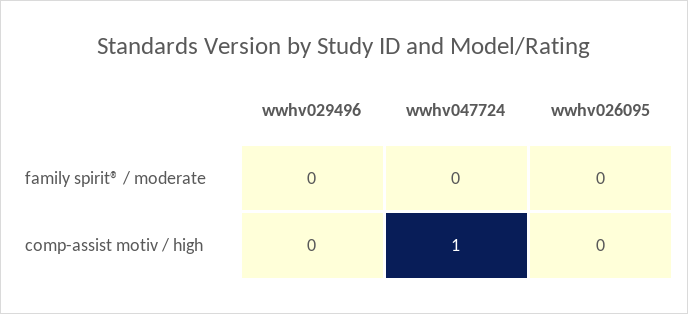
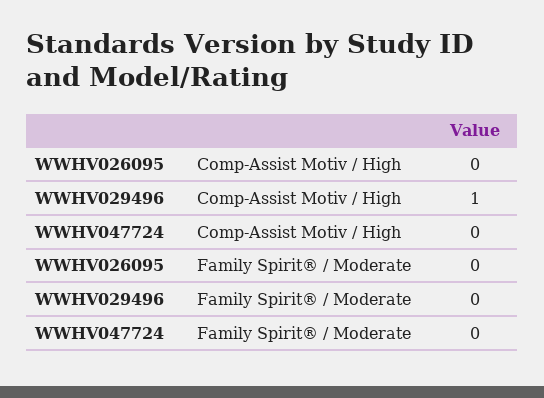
wwhv029496, comp-assist motiv / high: 0 -> 1
wwhv047724, comp-assist motiv / high: 1 -> 0

